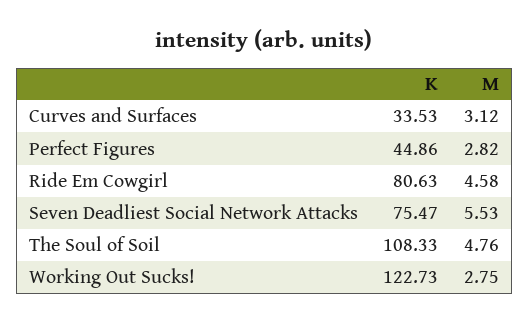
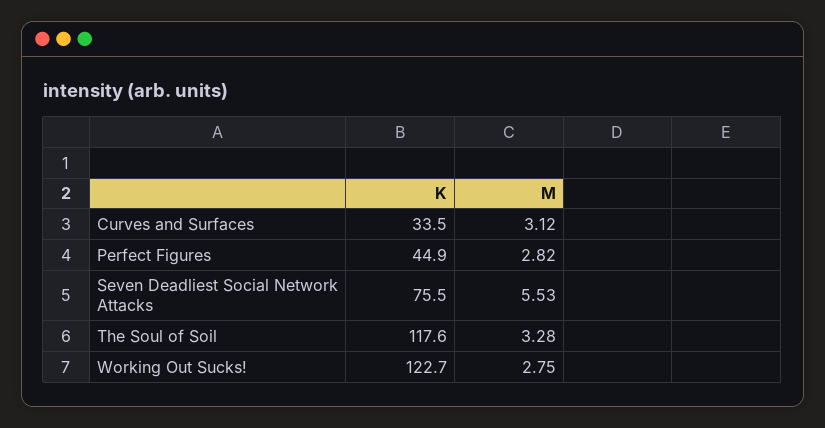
K, Ride Em Cowgirl: 80.63 -> none
M, Ride Em Cowgirl: 4.58 -> none
K, The Soul of Soil: 108.33 -> 117.6
M, The Soul of Soil: 4.76 -> 3.28

